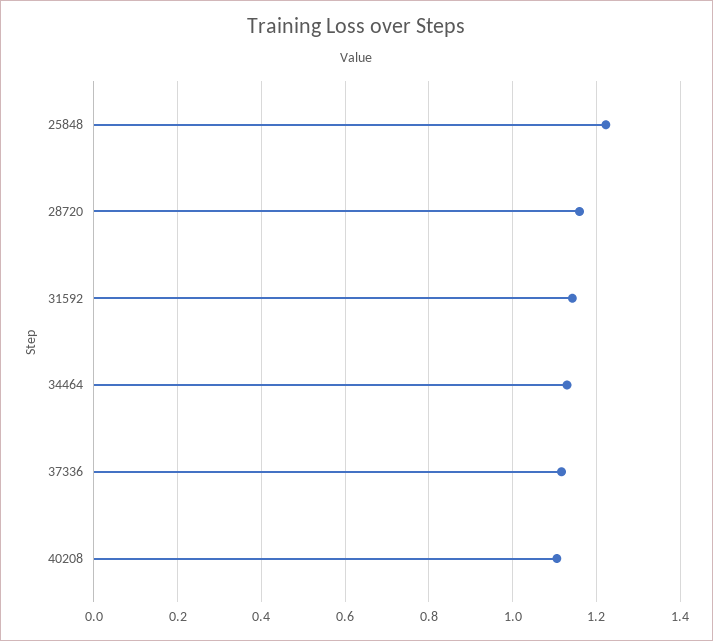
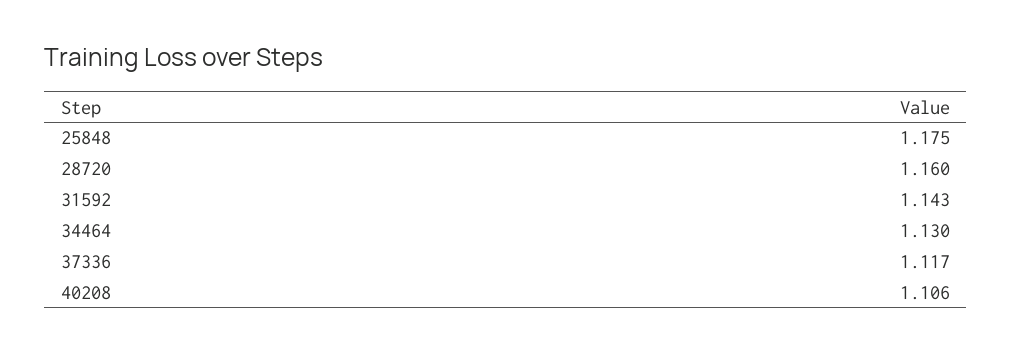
25848: 1.22 -> 1.175

